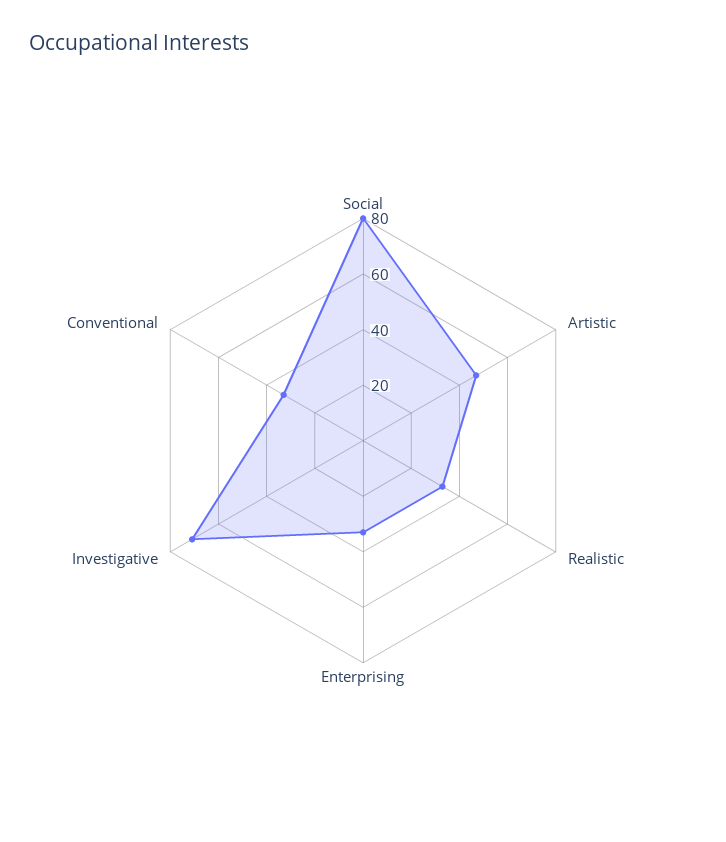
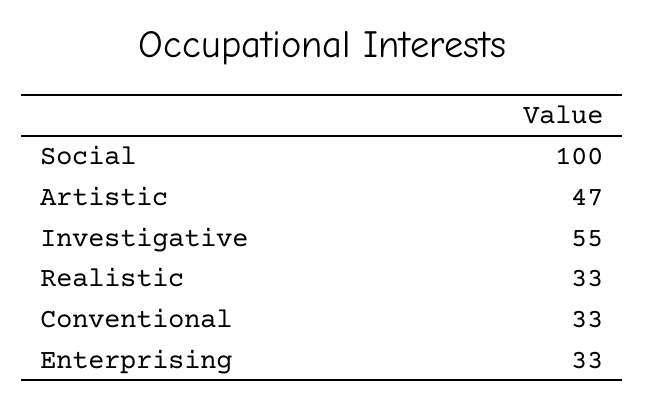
Social: 80 -> 100
Investigative: 70 -> 55

